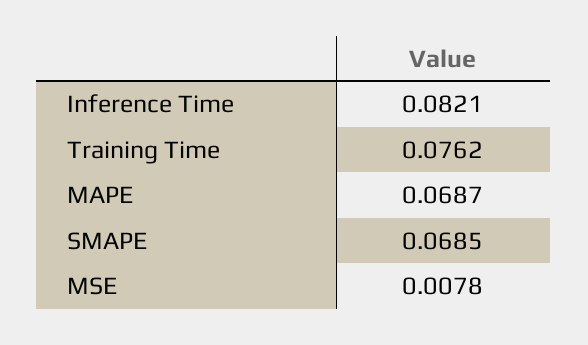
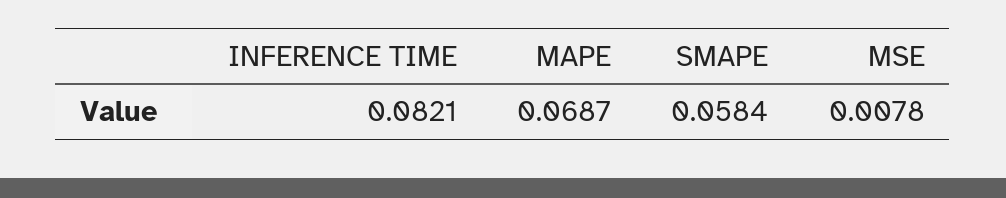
Training Time: 0.0762 -> none
SMAPE: 0.0685 -> 0.0584

